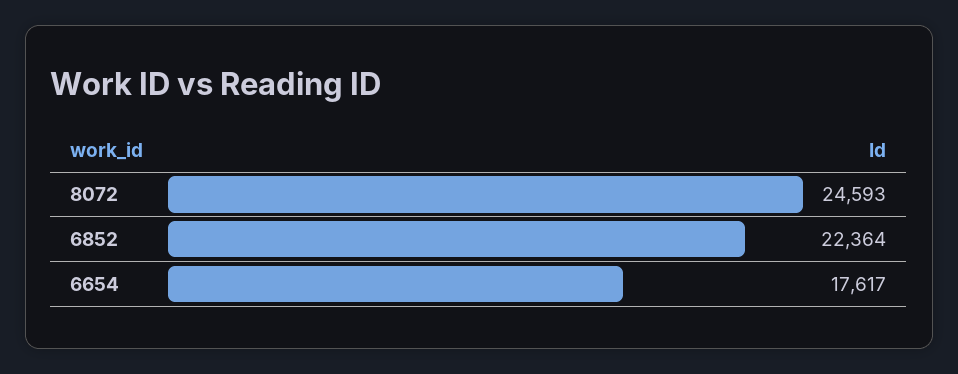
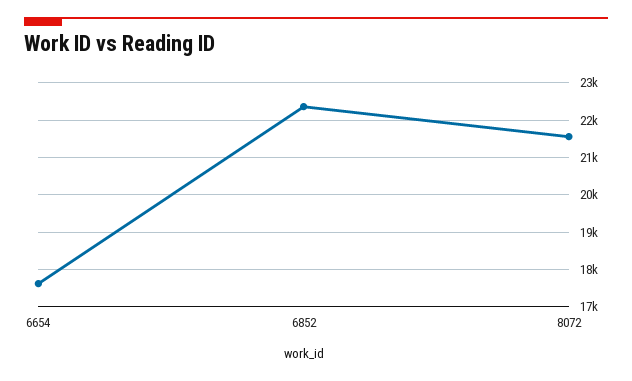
8072: 24593 -> 21600

